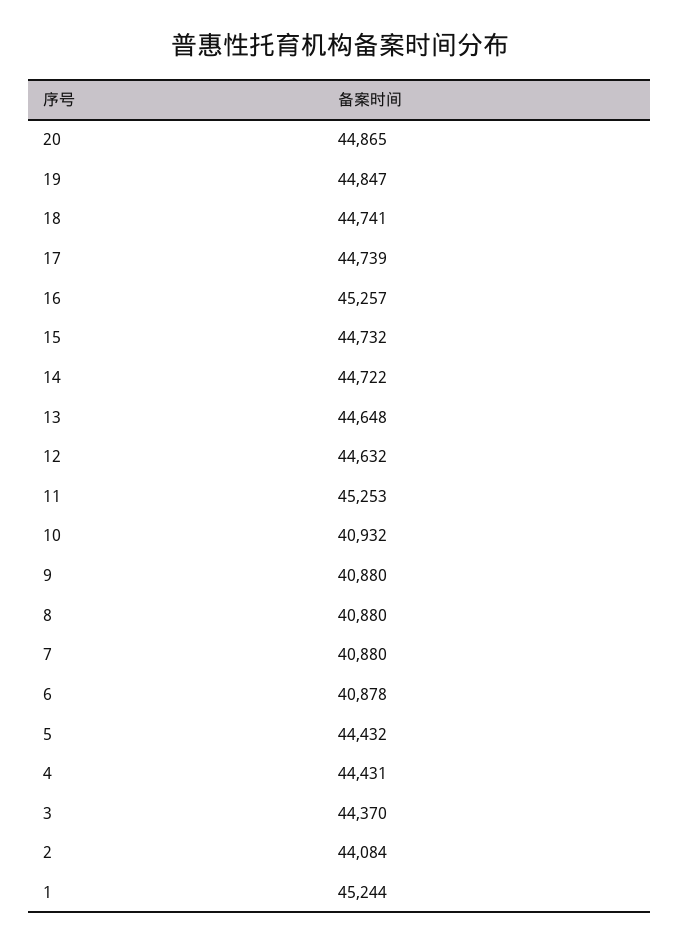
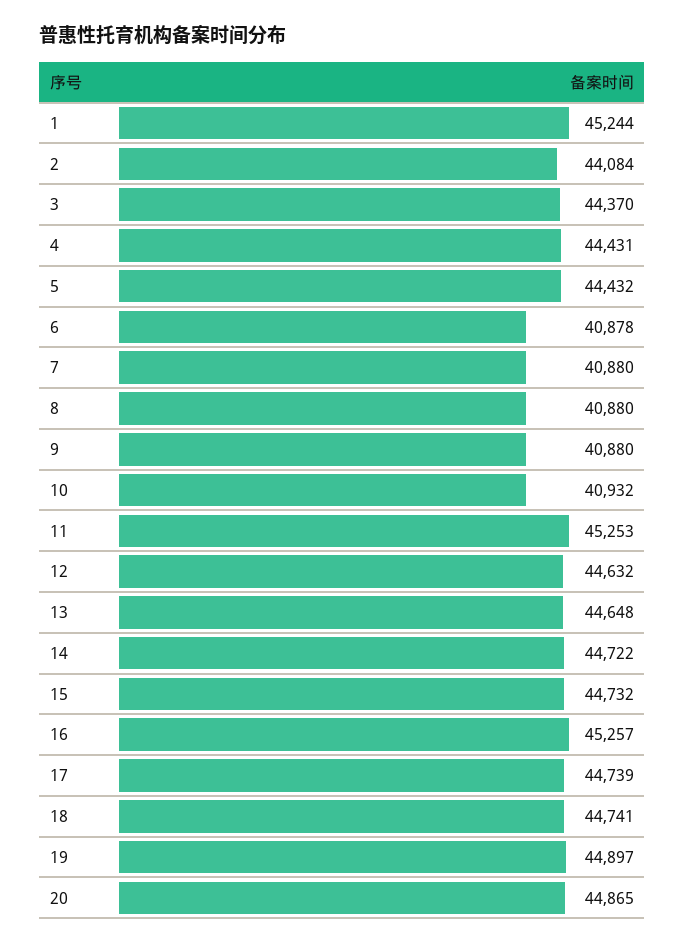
19: 44847 -> 44897

